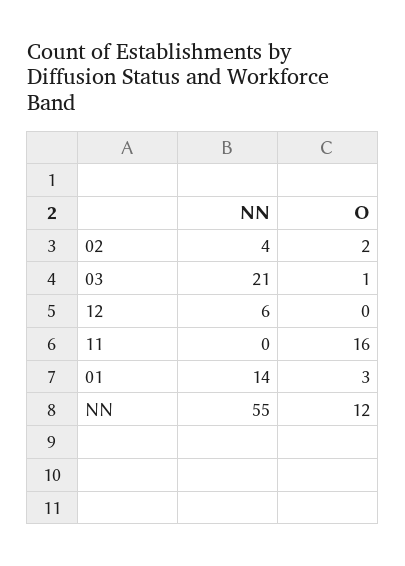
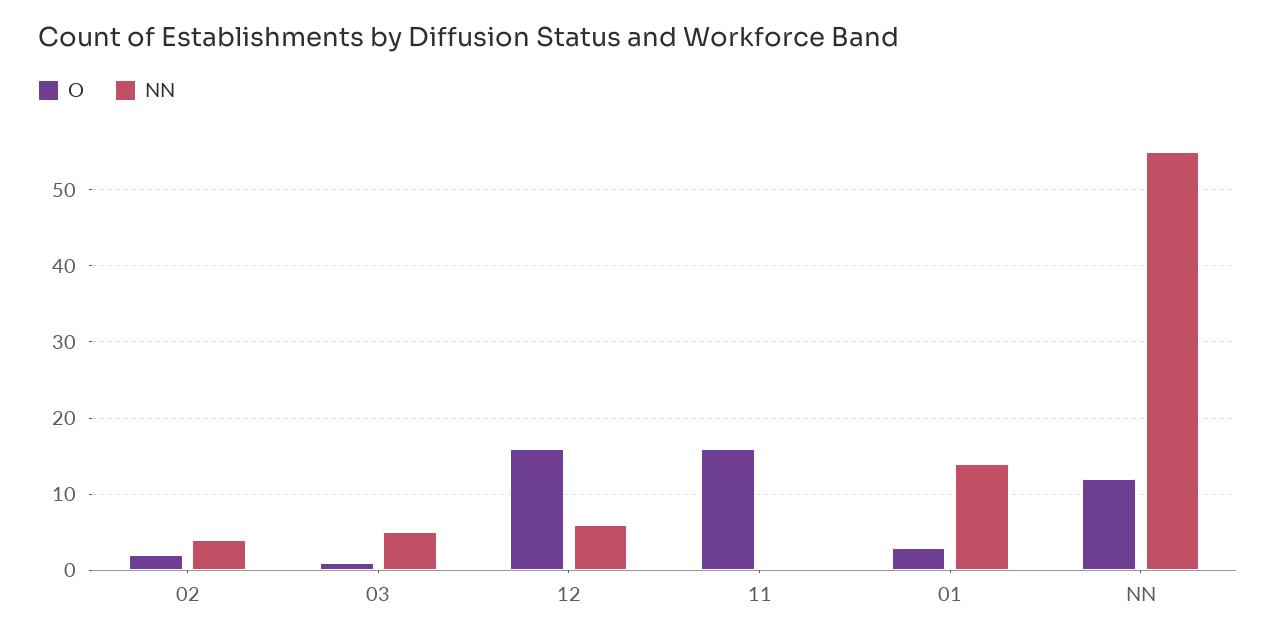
NN, 03: 21 -> 5
O, 12: 0 -> 16

